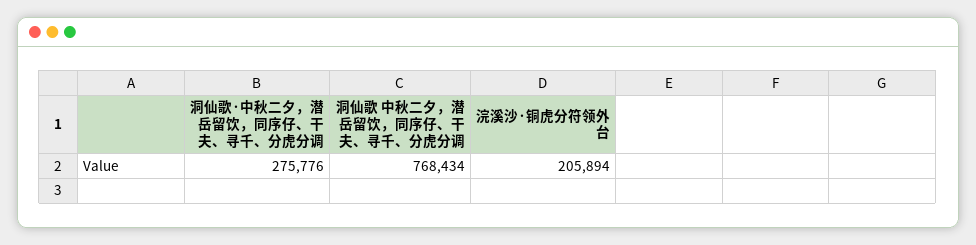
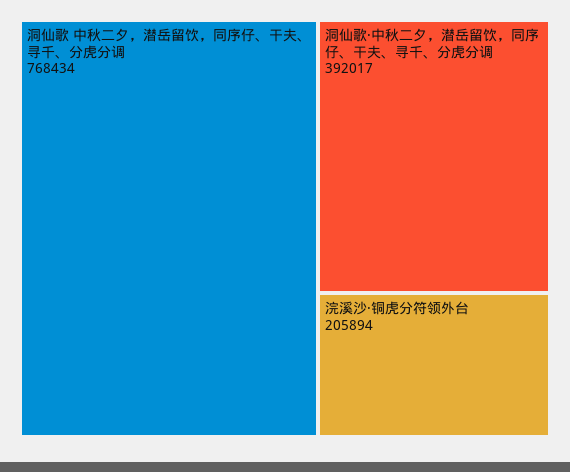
洞仙歌·中秋二夕，潜岳留饮，同序仔、干夫、寻千、分虎分调: 275776 -> 392017

